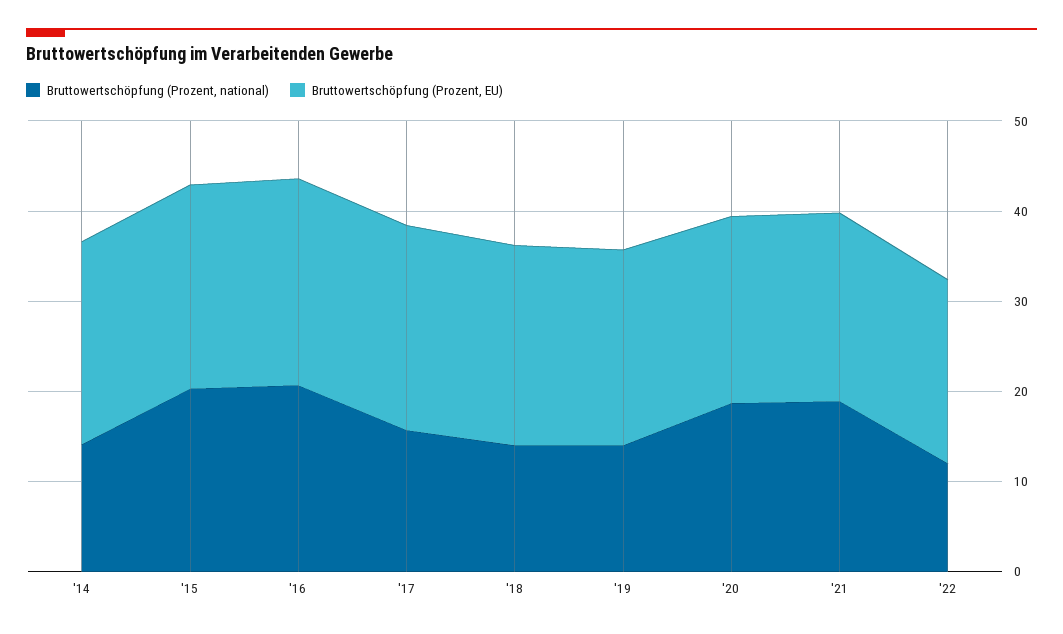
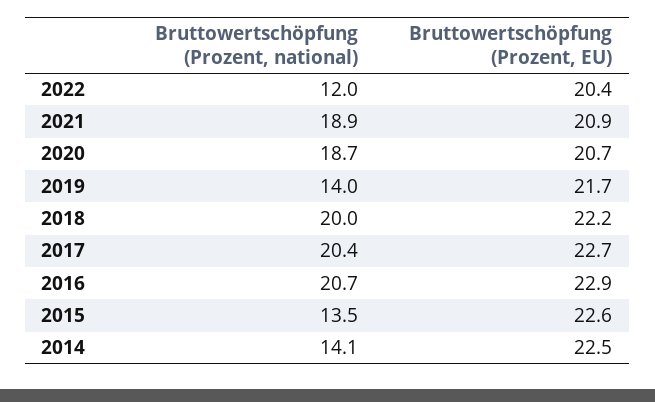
Bruttowertschöpfung (Prozent, national), '15: 20 -> 13.5
Bruttowertschöpfung (Prozent, national), '17: 16 -> 20.4
Bruttowertschöpfung (Prozent, national), '18: 14 -> 20

